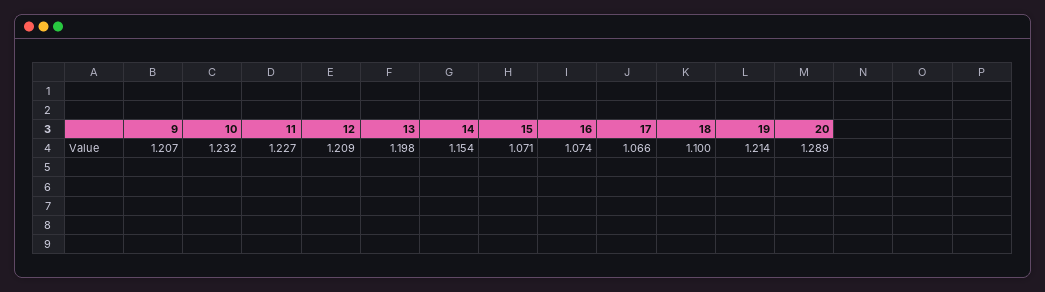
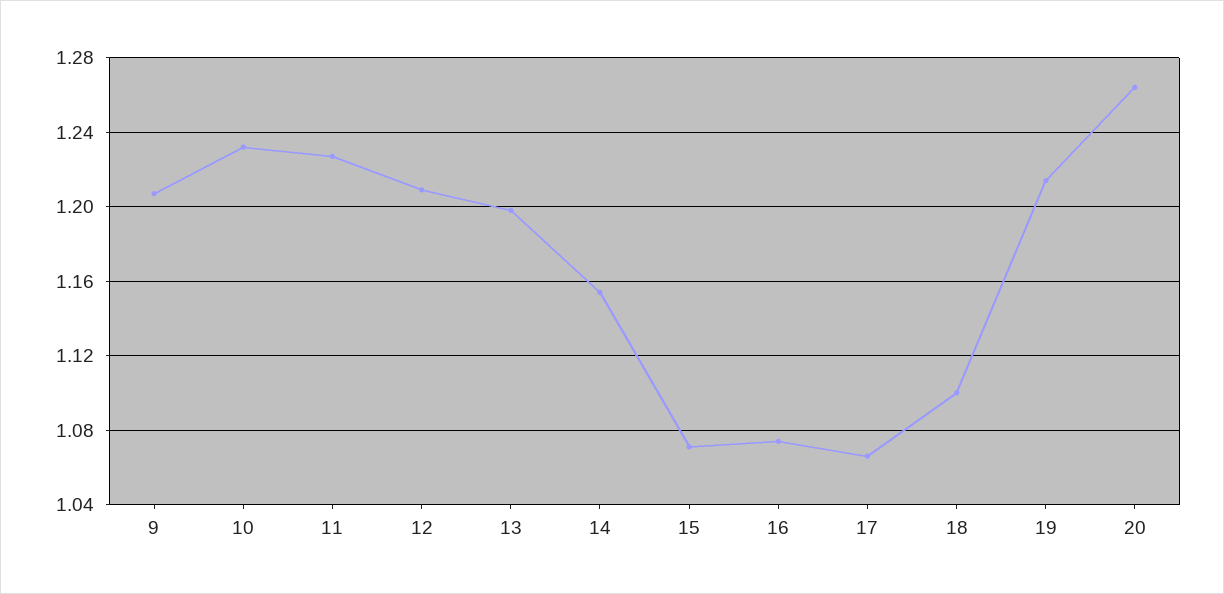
20: 1.289 -> 1.265

